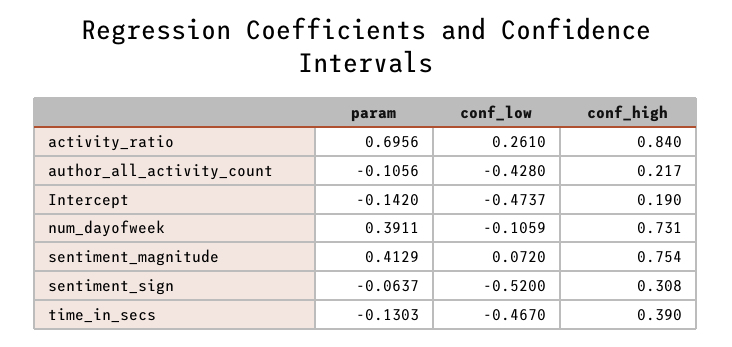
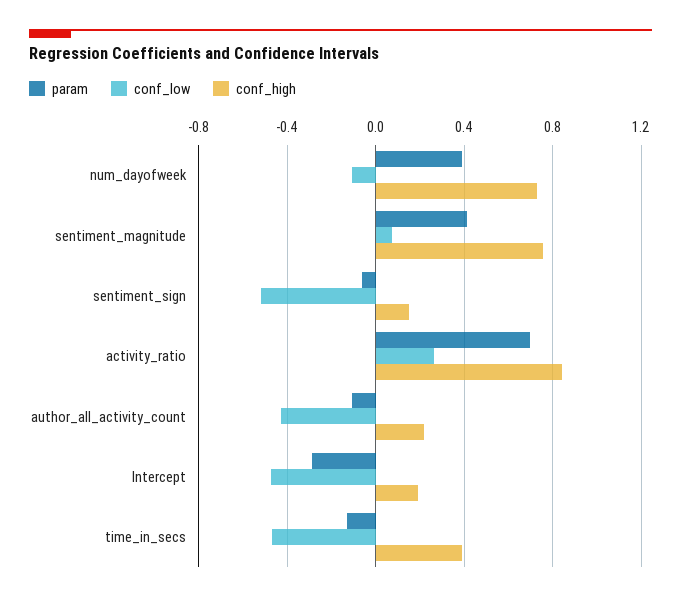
param, Intercept: -0.142 -> -0.3
conf_high, sentiment_sign: 0.308 -> 0.15

